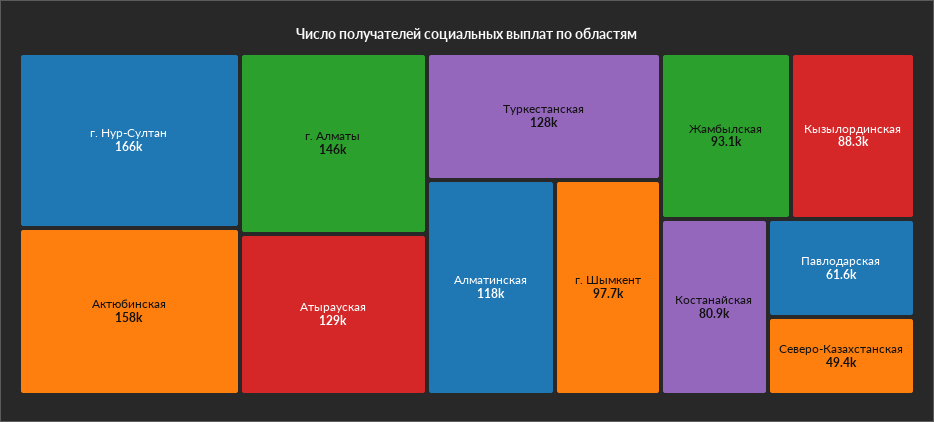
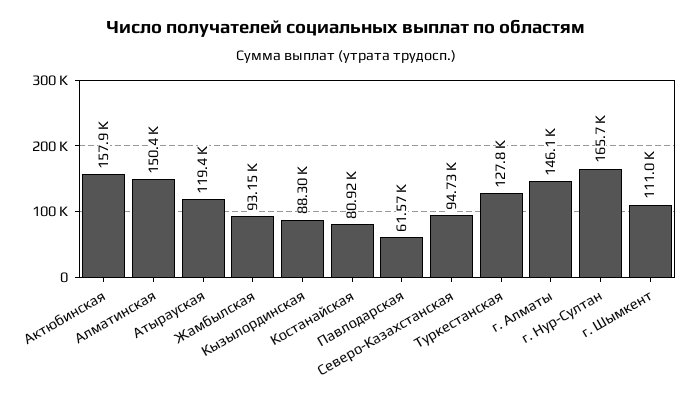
Атырауская: 129000 -> 119400
Алматинская: 118000 -> 150400
г. Шымкент: 97700 -> 111000
Северо-Казахстанская: 49400 -> 94730

